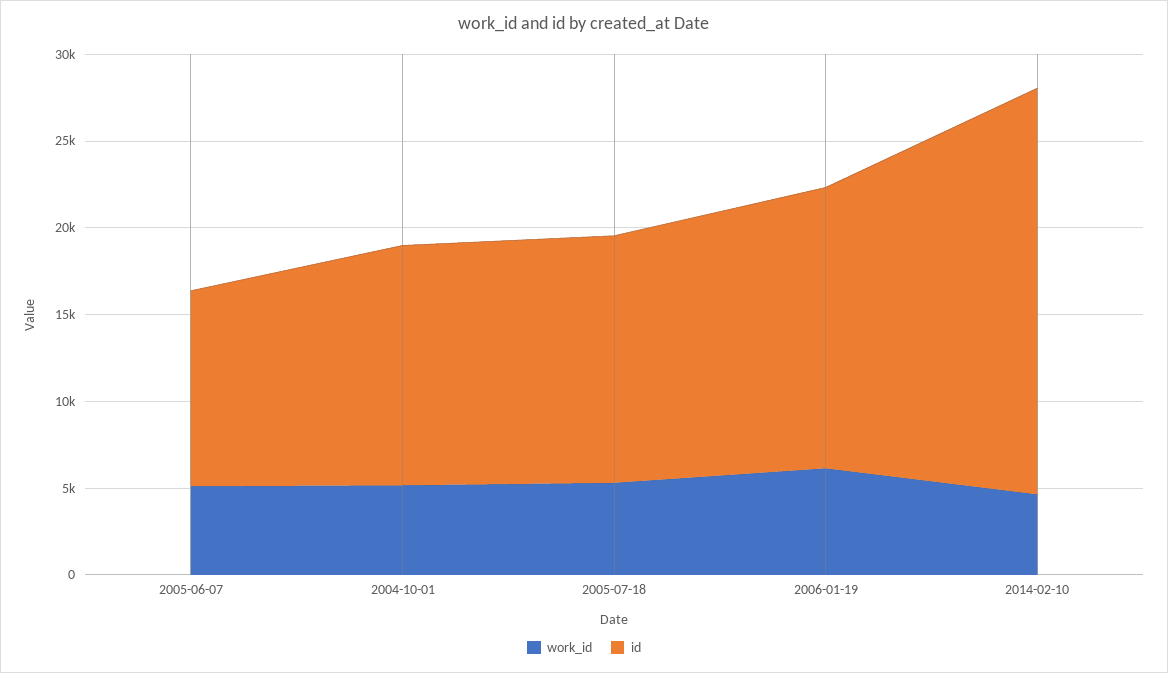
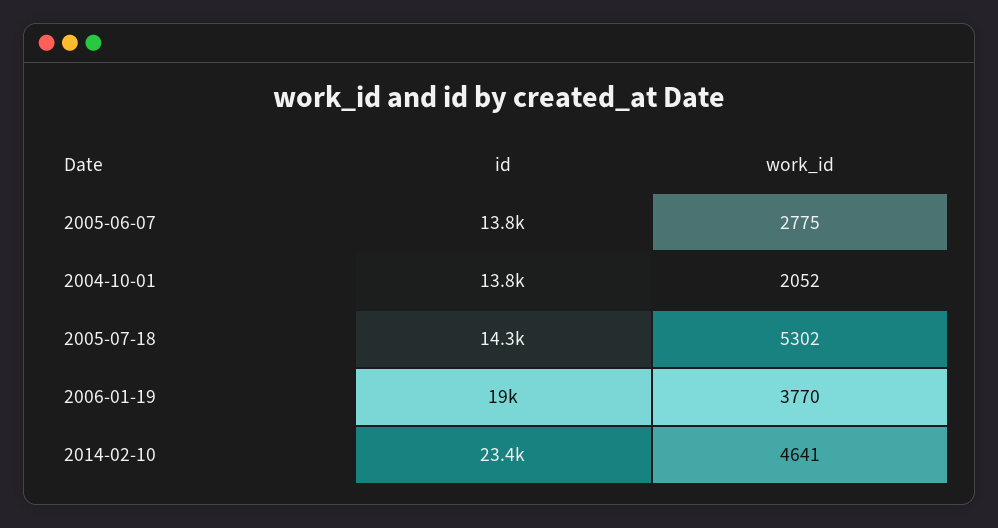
work_id, 2005-06-07: 5000 -> 2775
id, 2005-06-07: 11000 -> 13800
work_id, 2004-10-01: 5000 -> 2052
work_id, 2006-01-19: 6000 -> 3770
id, 2006-01-19: 16000 -> 19000

